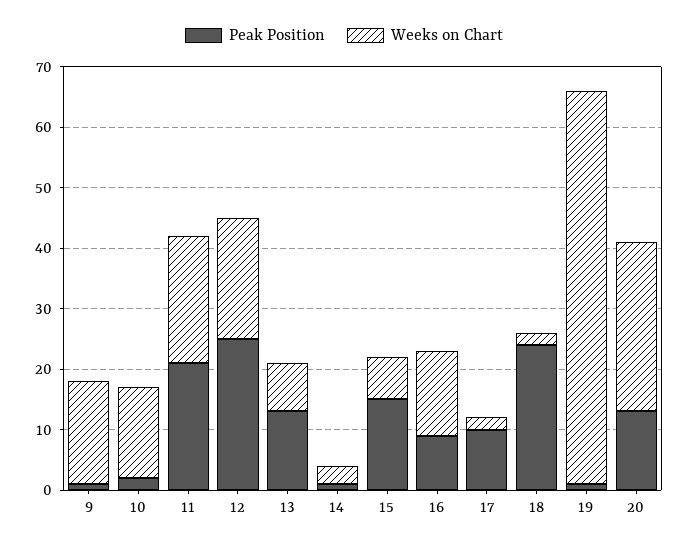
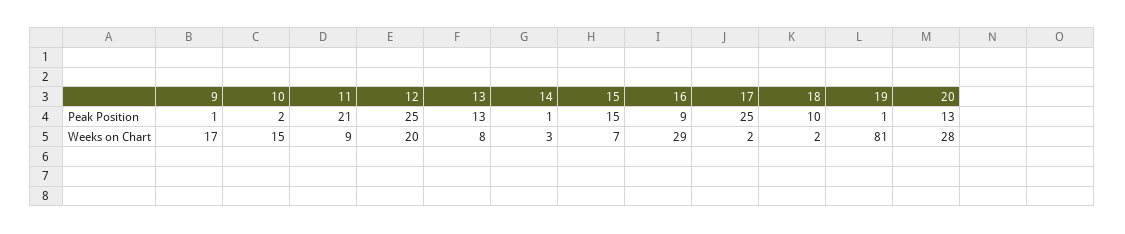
Weeks on Chart, 11: 20 -> 9
Weeks on Chart, 16: 15 -> 29
Peak Position, 17: 10 -> 25
Peak Position, 18: 25 -> 10
Weeks on Chart, 19: 65 -> 81

